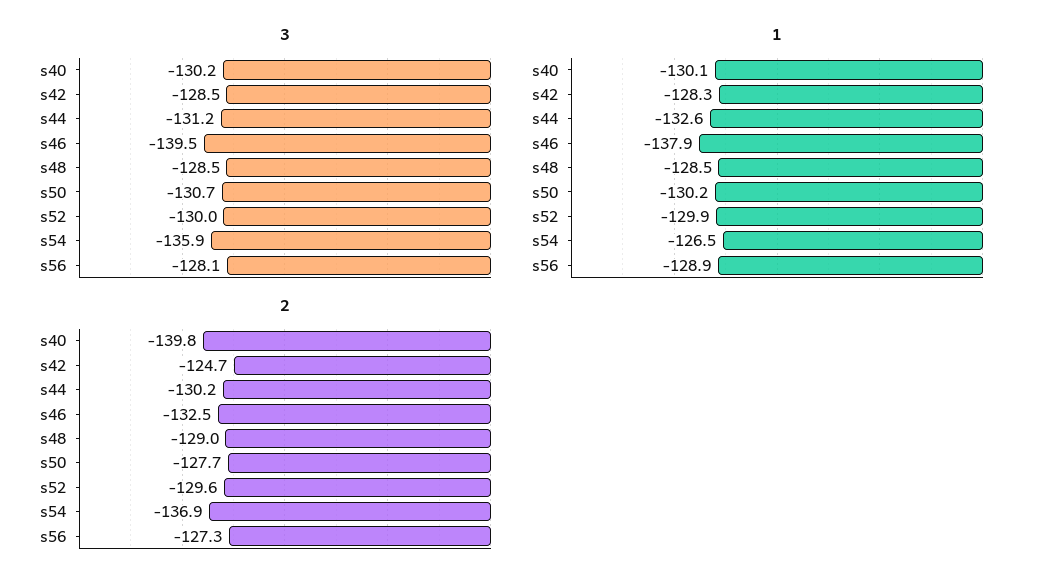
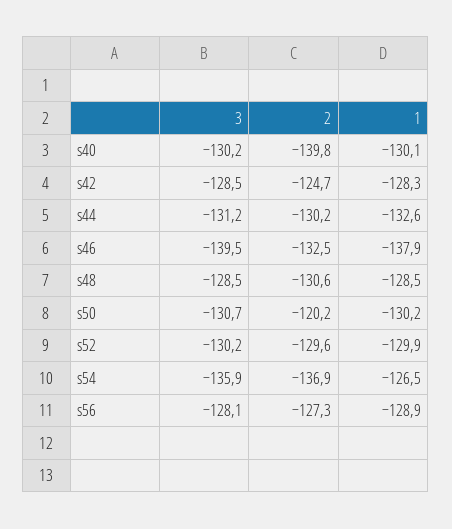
3, s52: -130 -> -130.2
2, s48: -129 -> -130.6
2, s50: -127.7 -> -120.2

